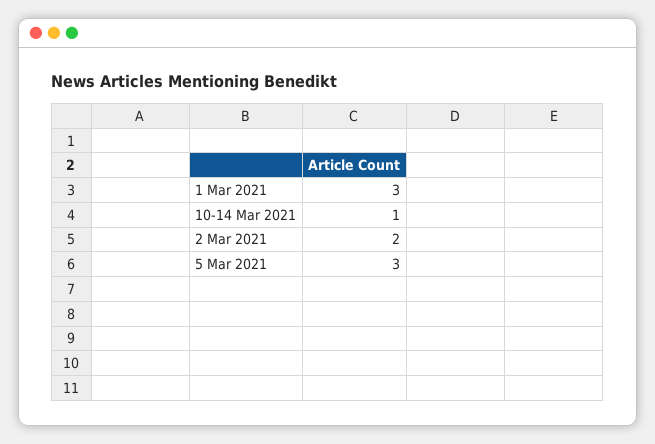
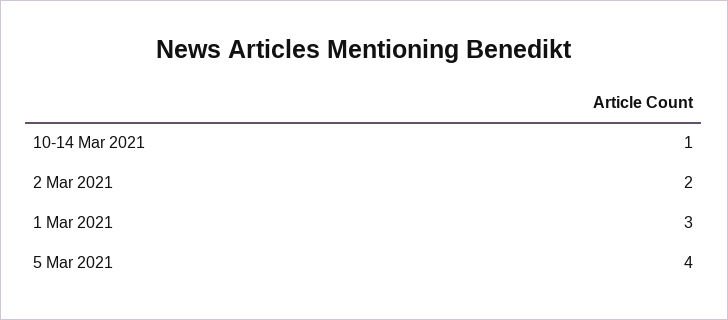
5 Mar 2021: 3 -> 4

